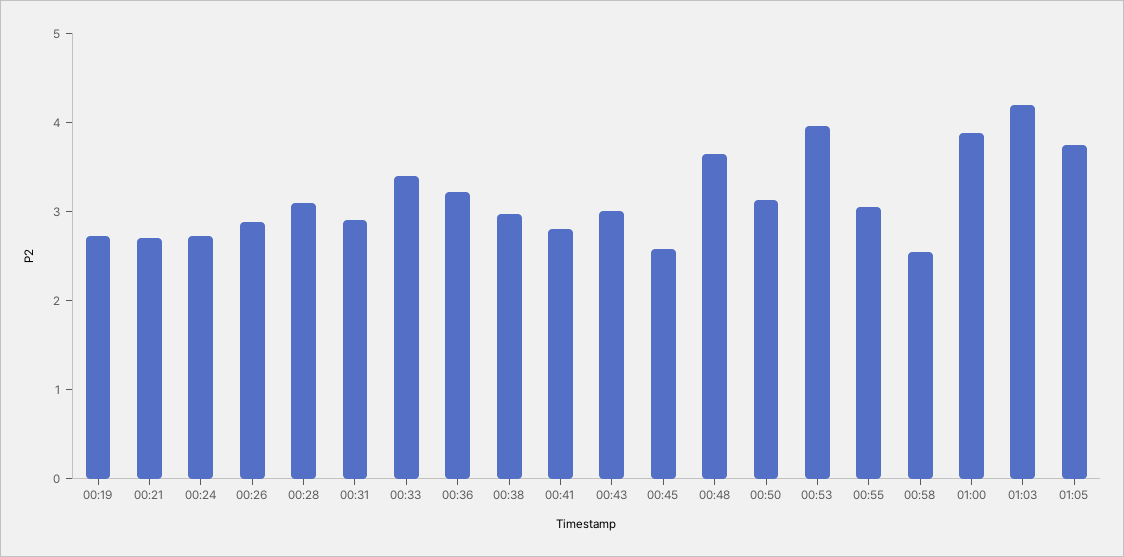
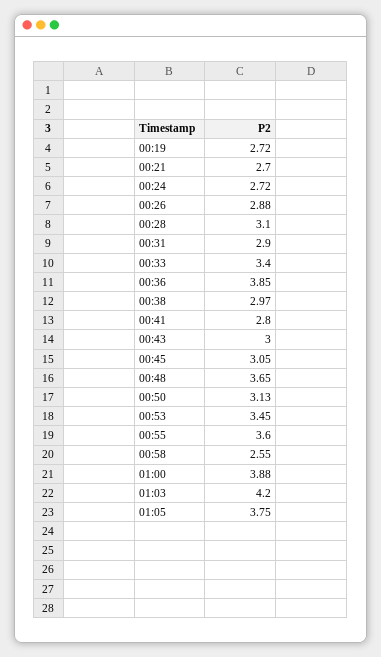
00:36: 3.2 -> 3.85
00:45: 2.6 -> 3.05
00:53: 4 -> 3.45
00:55: 3 -> 3.6

